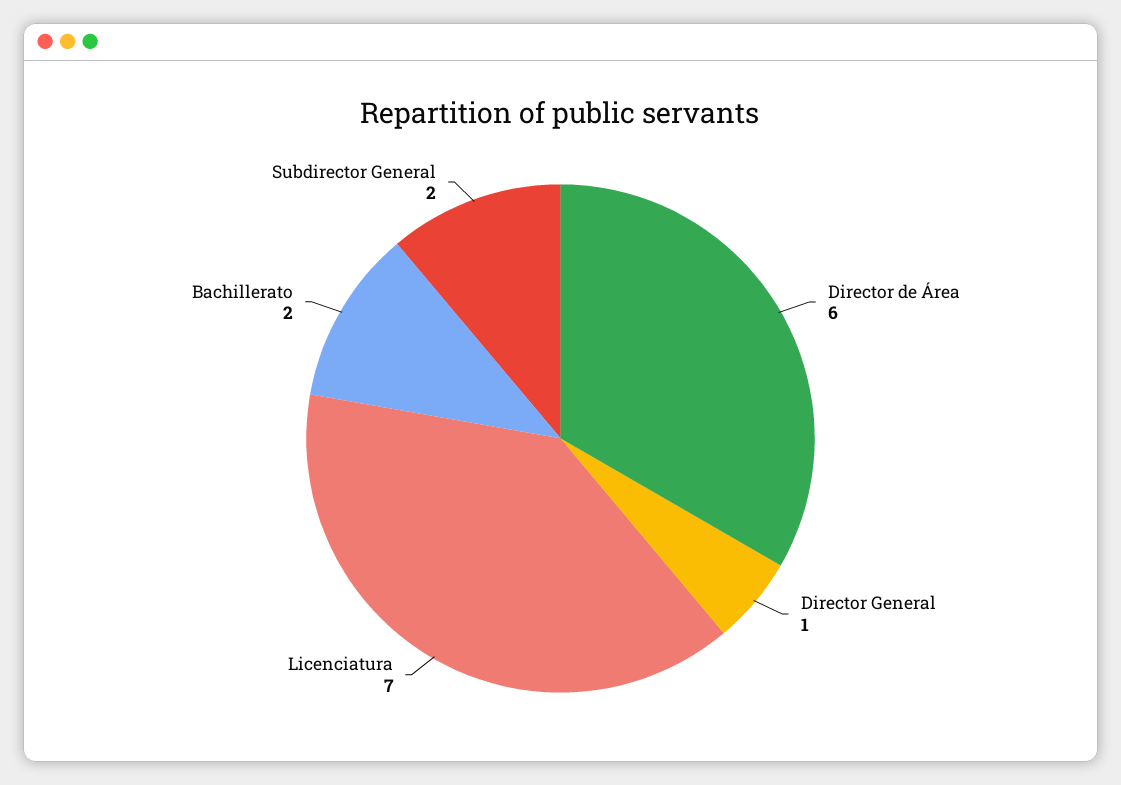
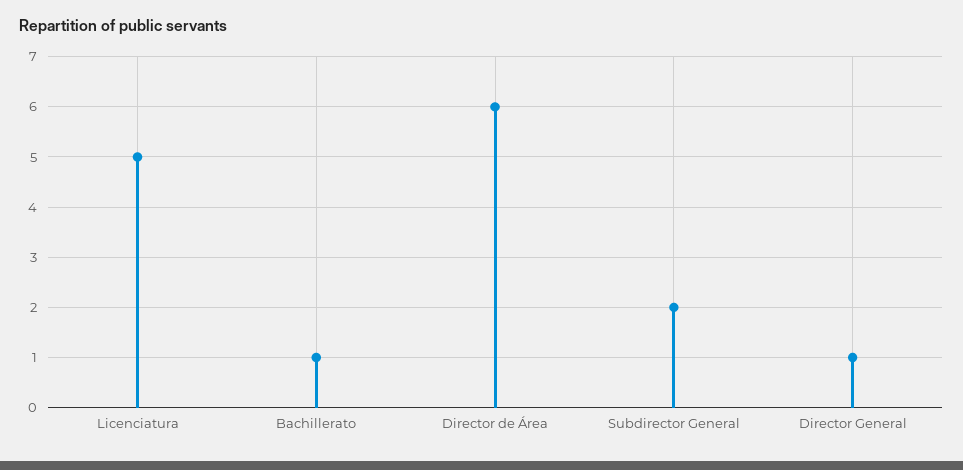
Licenciatura: 7 -> 5
Bachillerato: 2 -> 1

